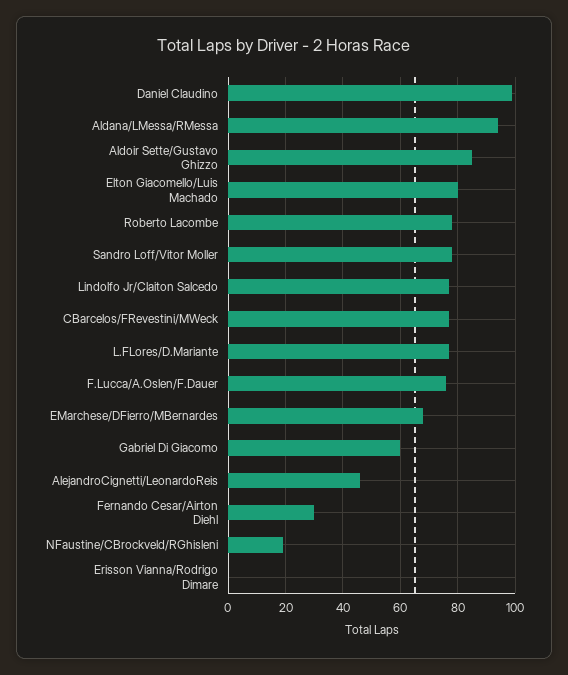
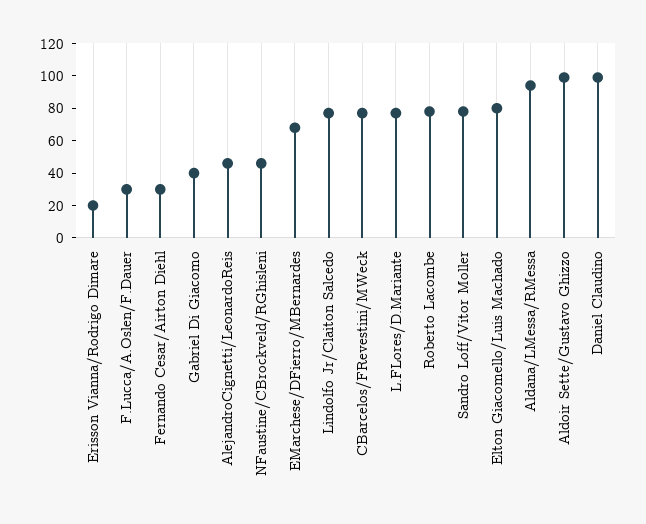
Aldoir Sette/Gustavo Ghizzo: 85 -> 100
F.Lucca/A.Oslen/F.Dauer: 75 -> 30
Gabriel Di Giacomo: 60 -> 40
NFaustine/CBrockveld/RGhisleni: 20 -> 45
Erisson Vianna/Rodrigo Dimare: 0 -> 20

